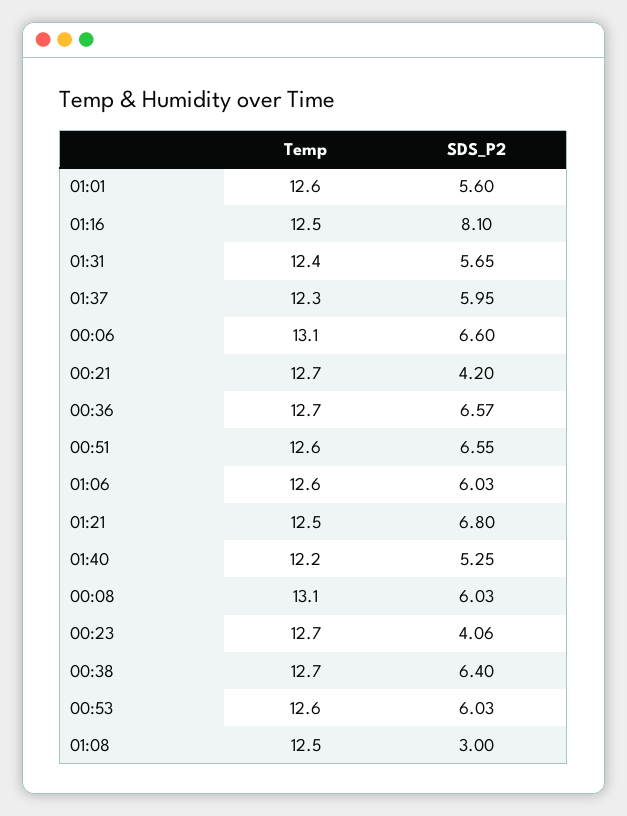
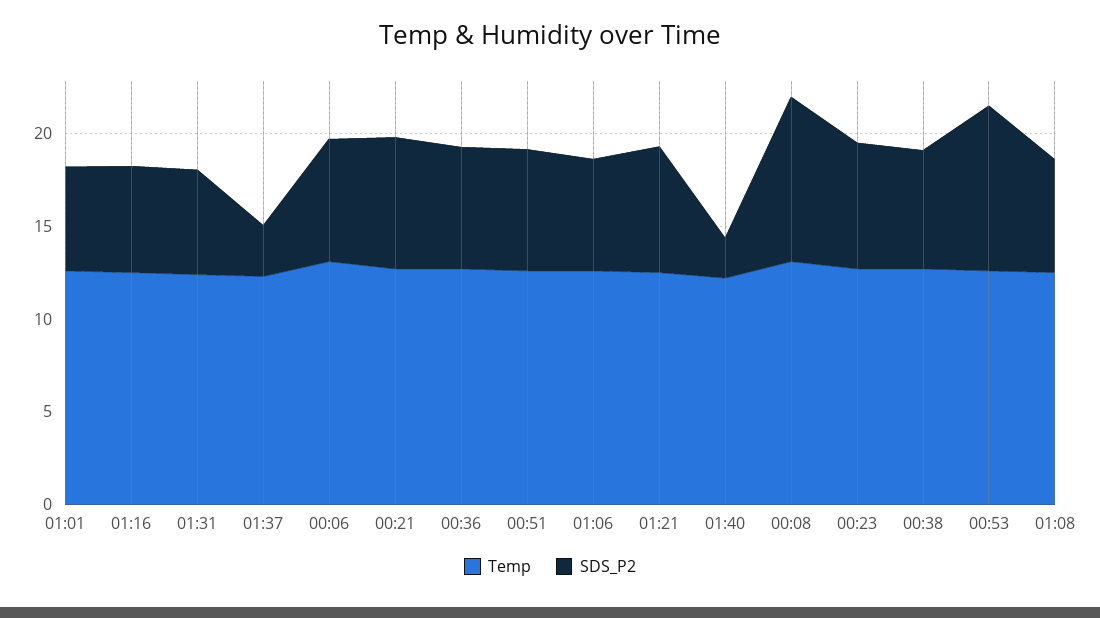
SDS_P2, 01:16: 8.1 -> 6
SDS_P2, 01:37: 5.95 -> 3
SDS_P2, 00:21: 4.2 -> 7
SDS_P2, 01:40: 5.25 -> 2
SDS_P2, 00:08: 6.03 -> 9
SDS_P2, 00:23: 4.06 -> 7
SDS_P2, 00:53: 6.03 -> 9
SDS_P2, 01:08: 3 -> 6

